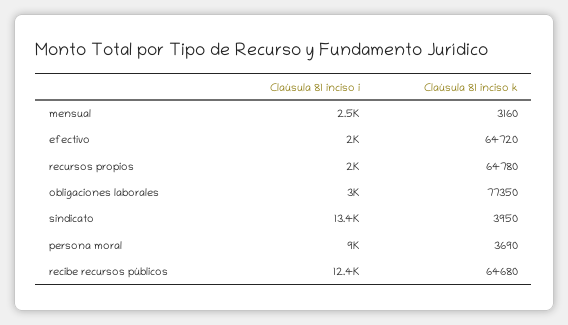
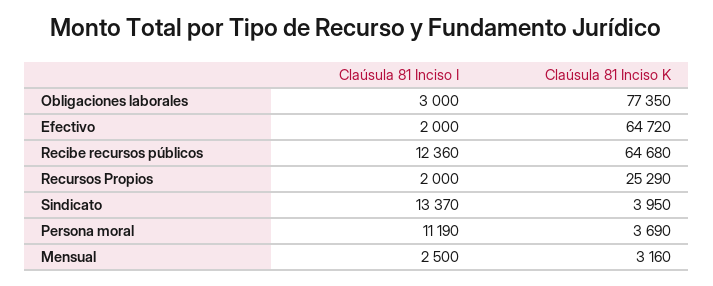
Claúsula 81 inciso k, recursos propios: 64780 -> 25290
Claúsula 81 inciso i, persona moral: 9000 -> 11190

